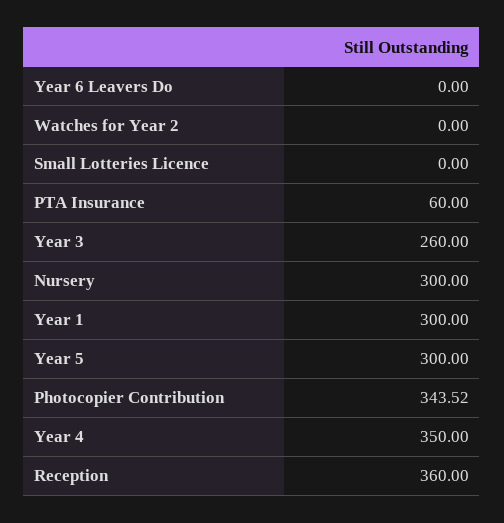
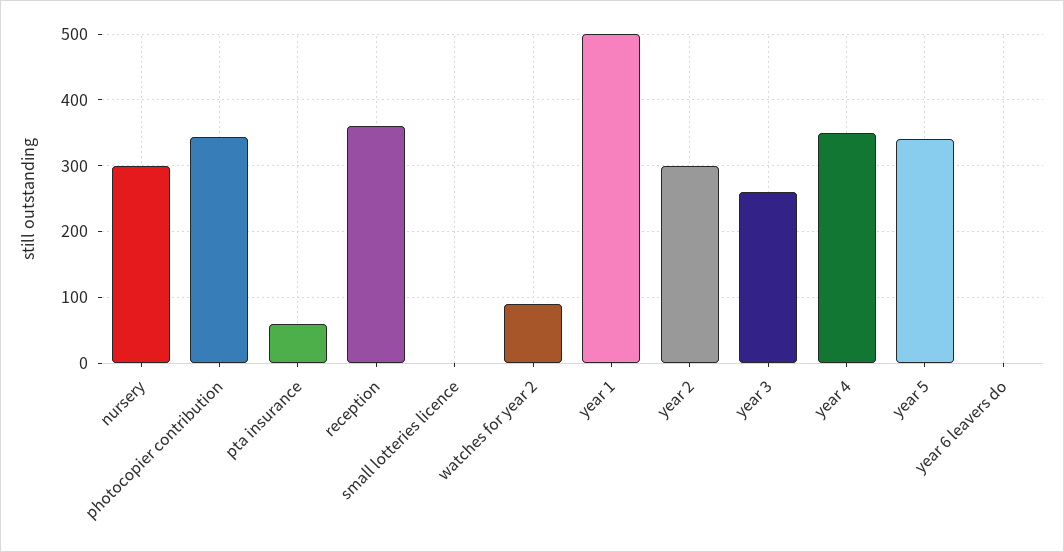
Watches for Year 2: 0 -> 90
Year 1: 300 -> 500
Year 5: 300 -> 340
year 2: none -> 300

